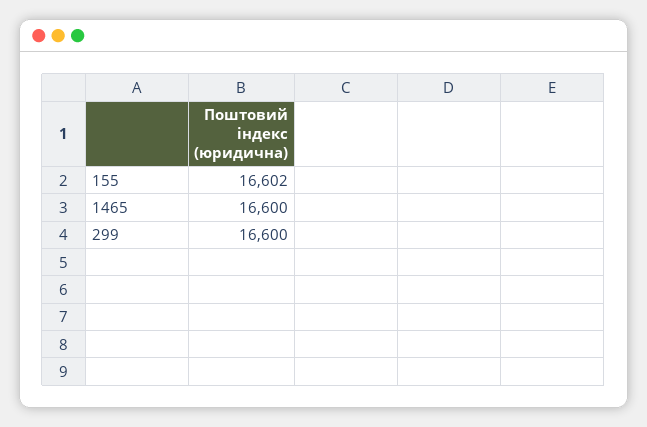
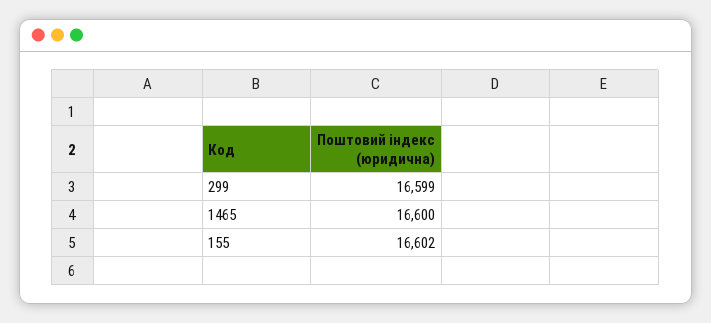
299: 16600 -> 16599

